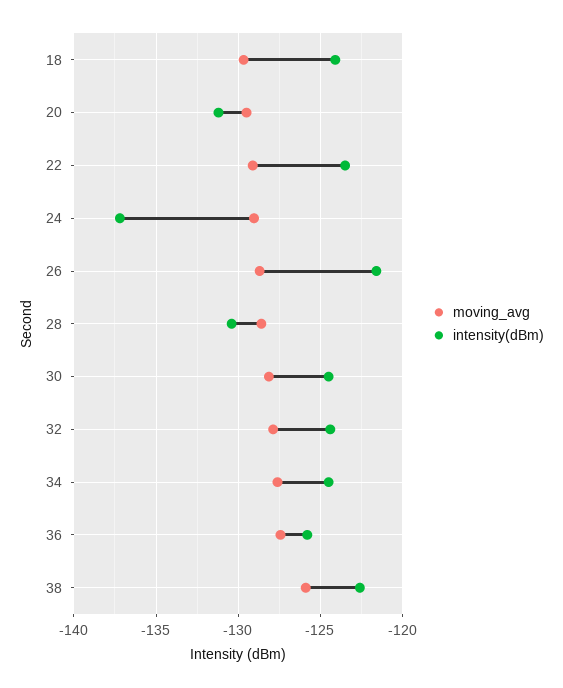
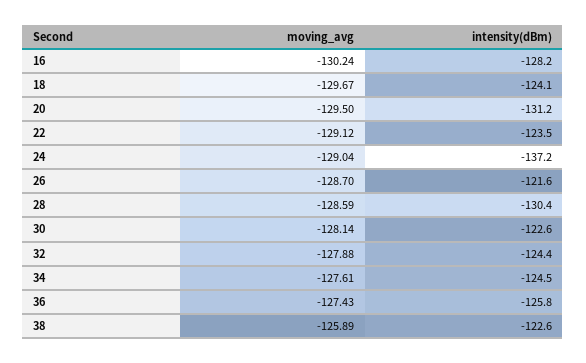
intensity(dBm), 30: -124.5 -> -122.6
moving_avg, 16: none -> -130.24
intensity(dBm), 16: none -> -128.2

